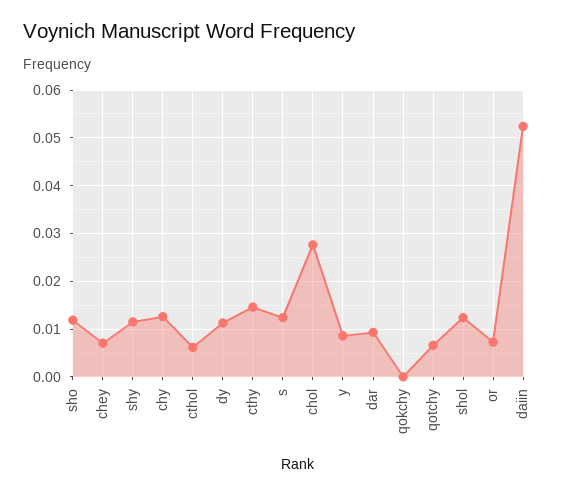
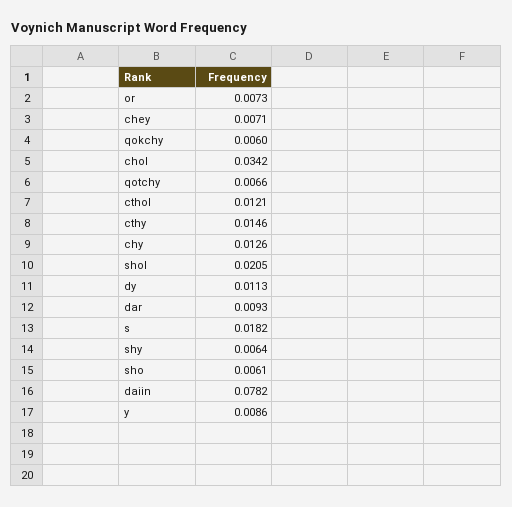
sho: 0.012 -> 0.0061
shy: 0.012 -> 0.0064
cthol: 0.006 -> 0.0121
s: 0.012 -> 0.0182
chol: 0.028 -> 0.0342
qokchy: 0 -> 0.006
shol: 0.012 -> 0.0205
daiin: 0.052 -> 0.0782

